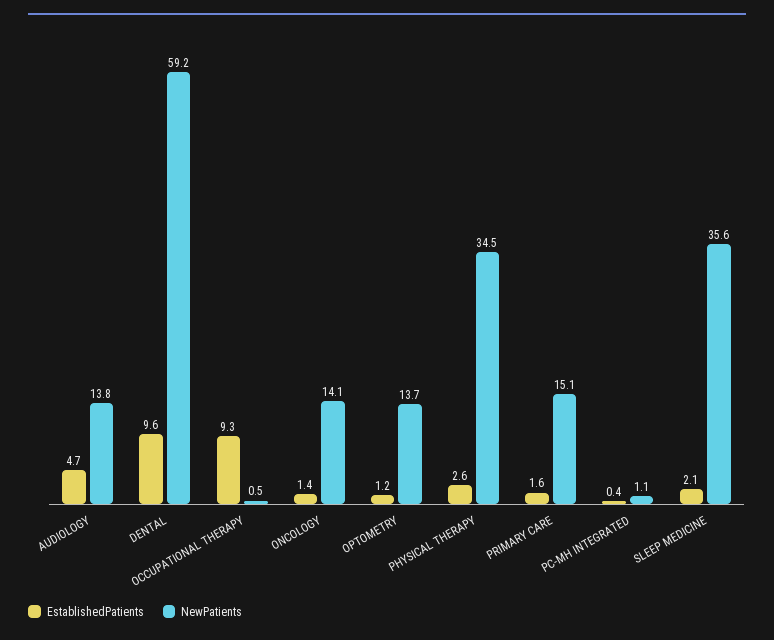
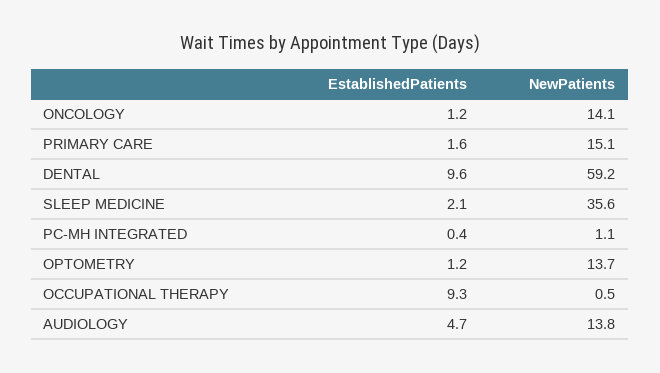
EstablishedPatients, ONCOLOGY: 1.4 -> 1.2
EstablishedPatients, PHYSICAL THERAPY: 2.6 -> none
NewPatients, PHYSICAL THERAPY: 34.5 -> none

